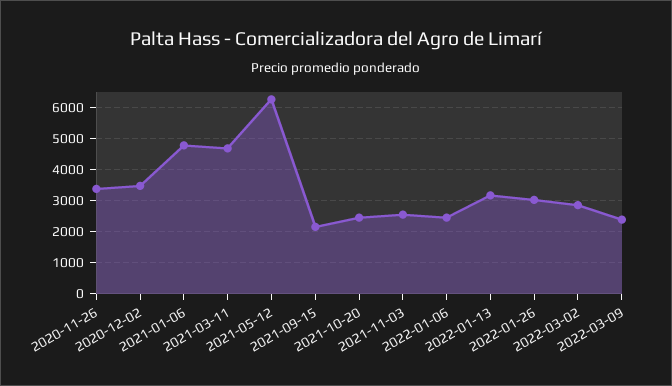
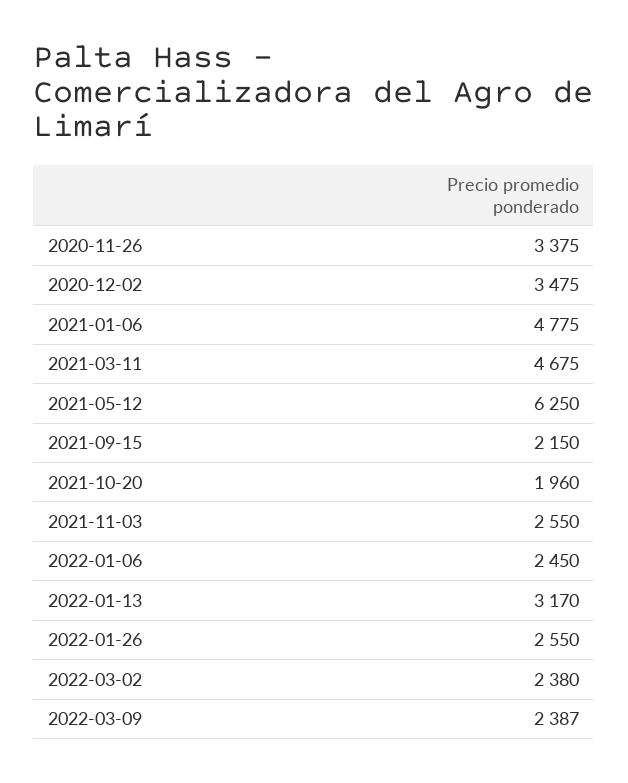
2021-10-20: 2400 -> 1960
2022-01-26: 3000 -> 2550
2022-03-02: 2800 -> 2380

